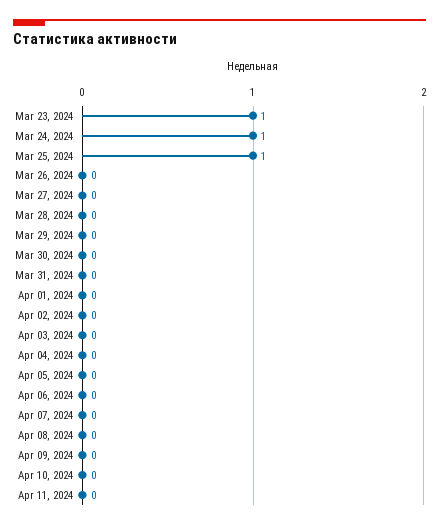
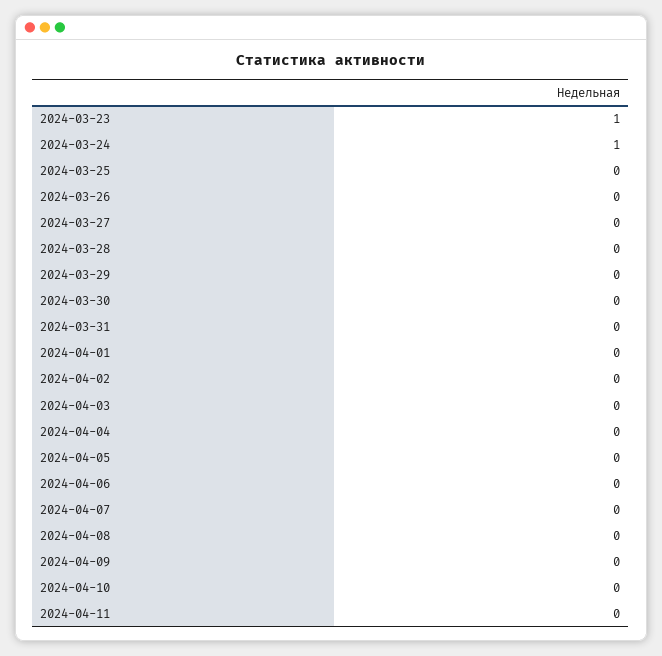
Mar 25, 2024: 1 -> 0

